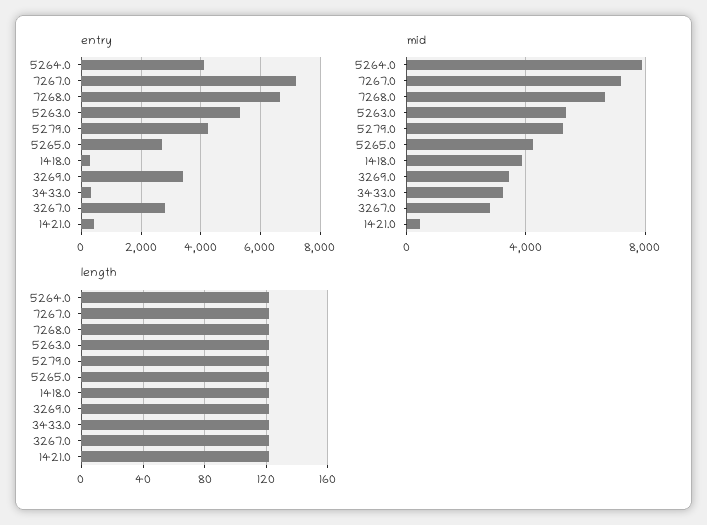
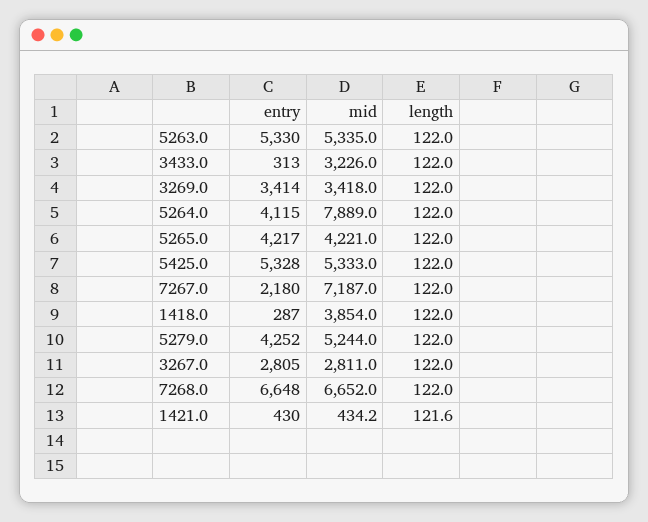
entry, 7267.0: 7250 -> 2180
entry, 5265.0: 2750 -> 4217
entry, 5425.0: none -> 5328
mid, 5425.0: none -> 5333
length, 5425.0: none -> 122

